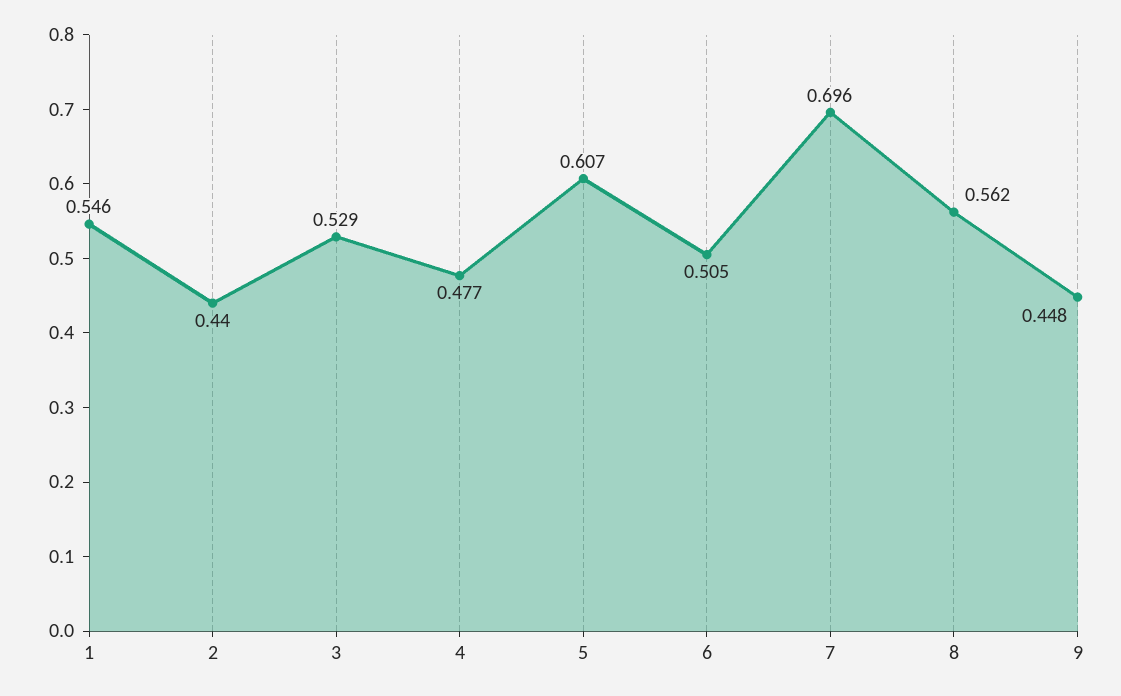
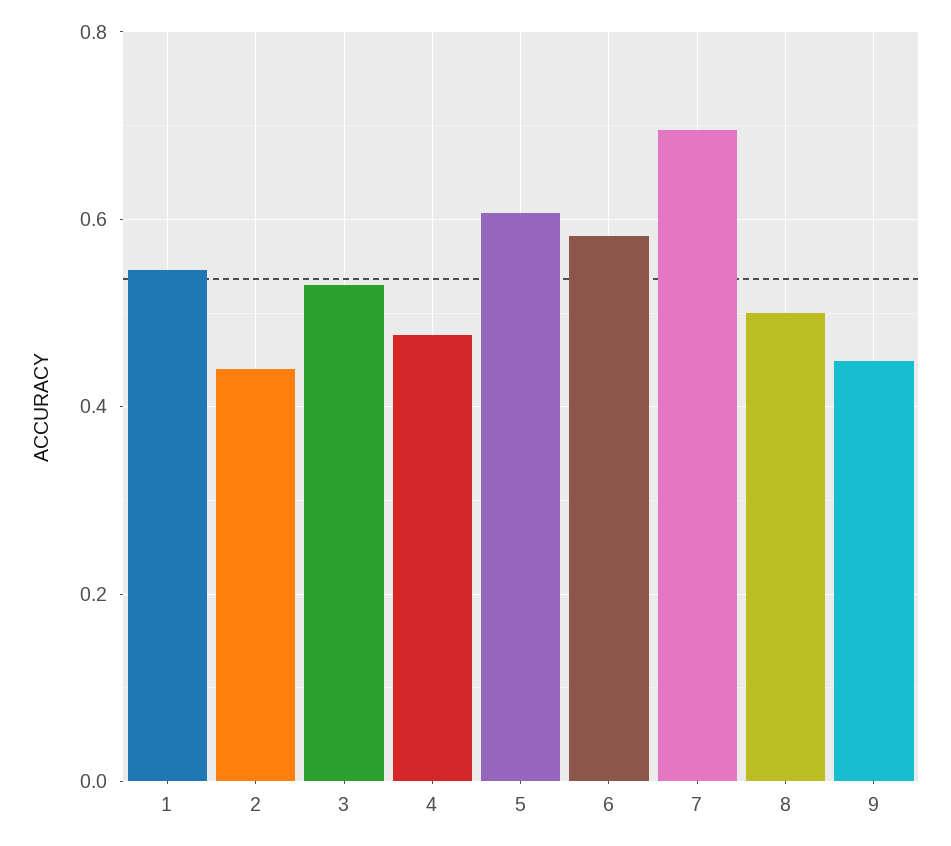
6: 0.505 -> 0.58
8: 0.562 -> 0.5

